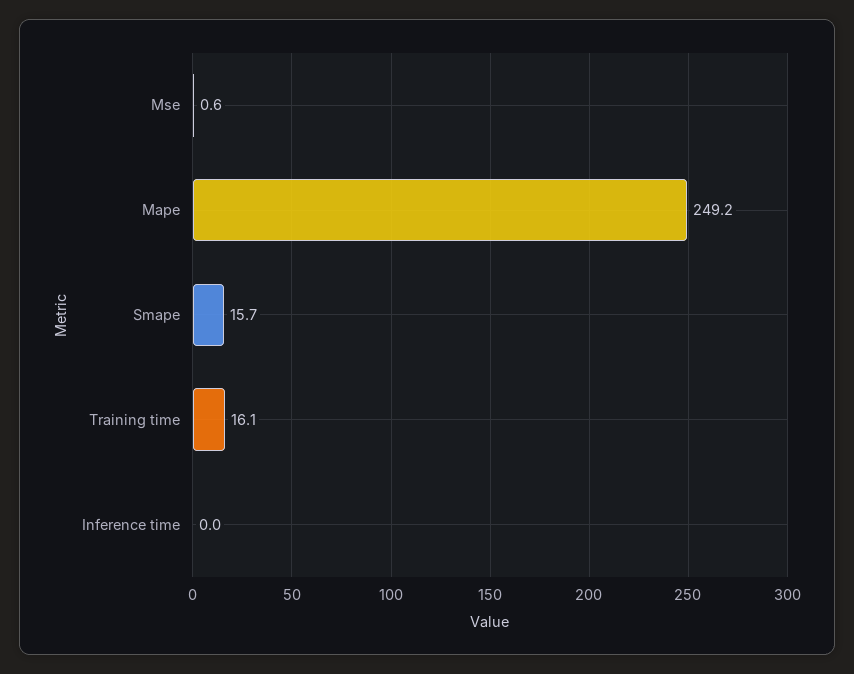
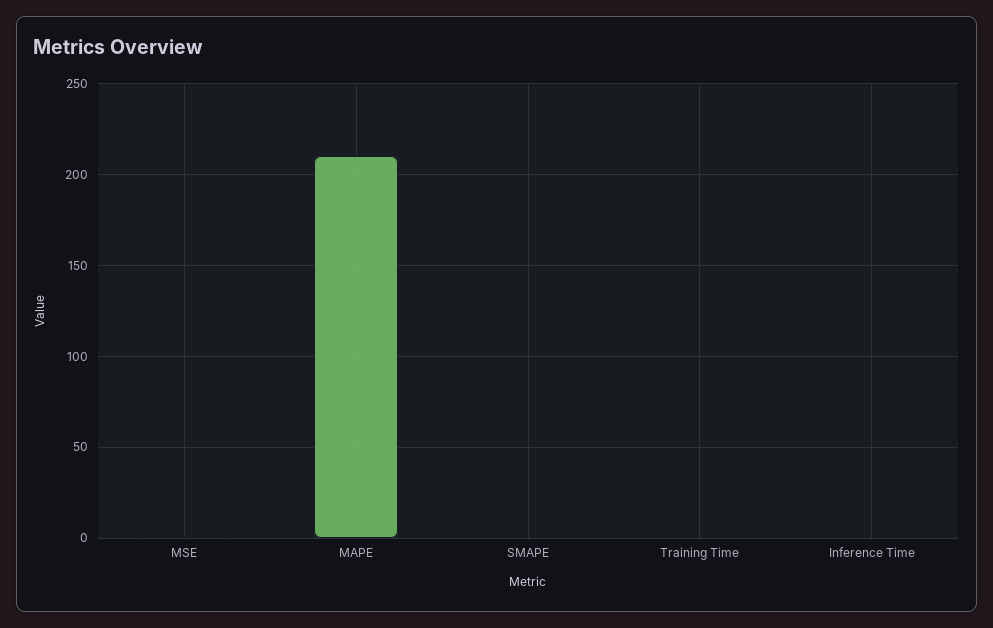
Mape: 249.2 -> 210
Smape: 15.7 -> 0
Training time: 16.1 -> 0

